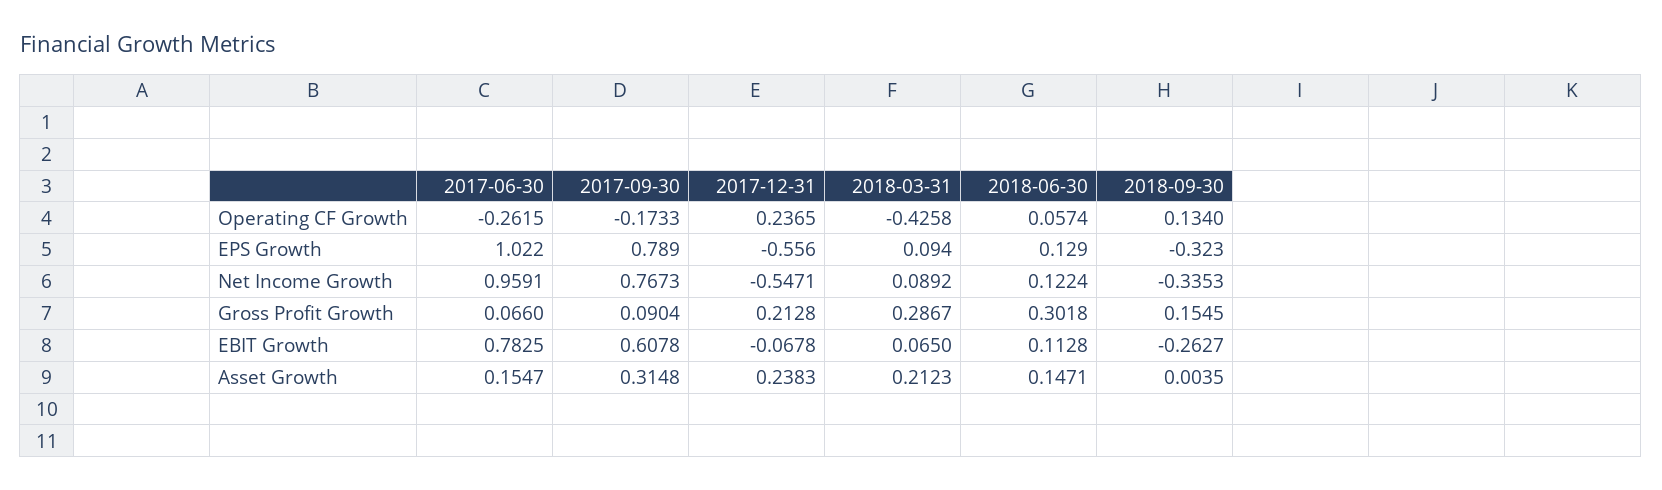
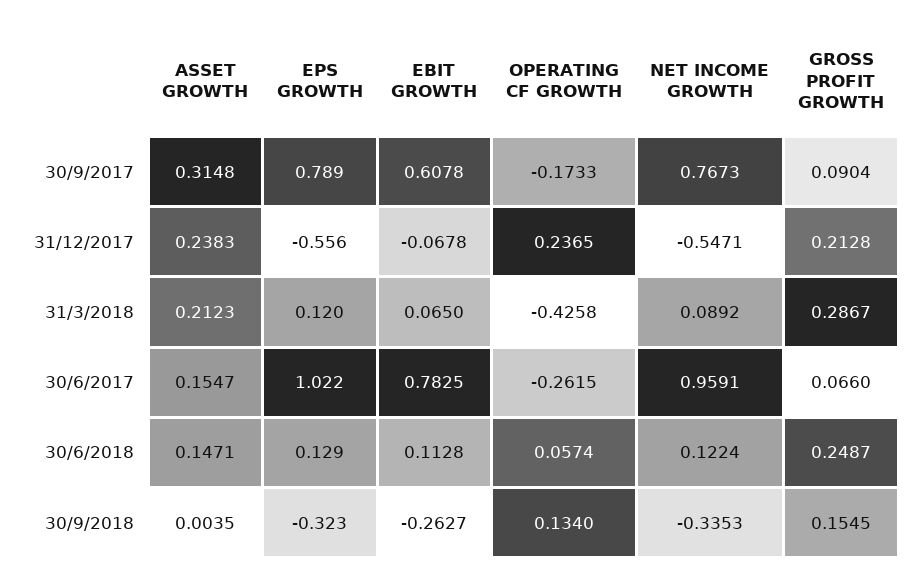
2018-03-31, EPS Growth: 0.094 -> 0.12
2018-06-30, Gross Profit Growth: 0.3018 -> 0.2487

